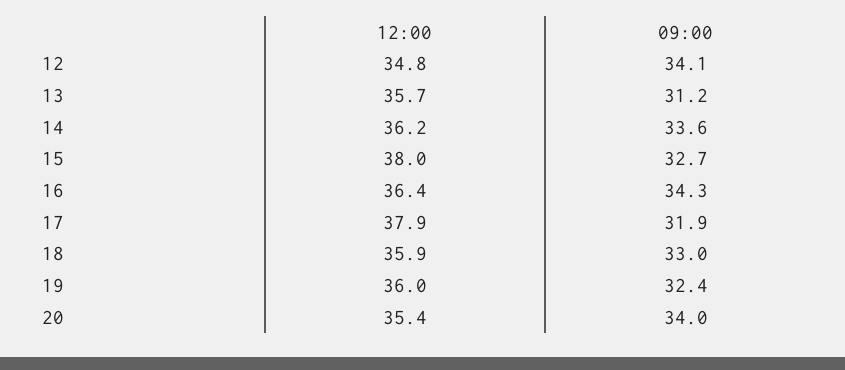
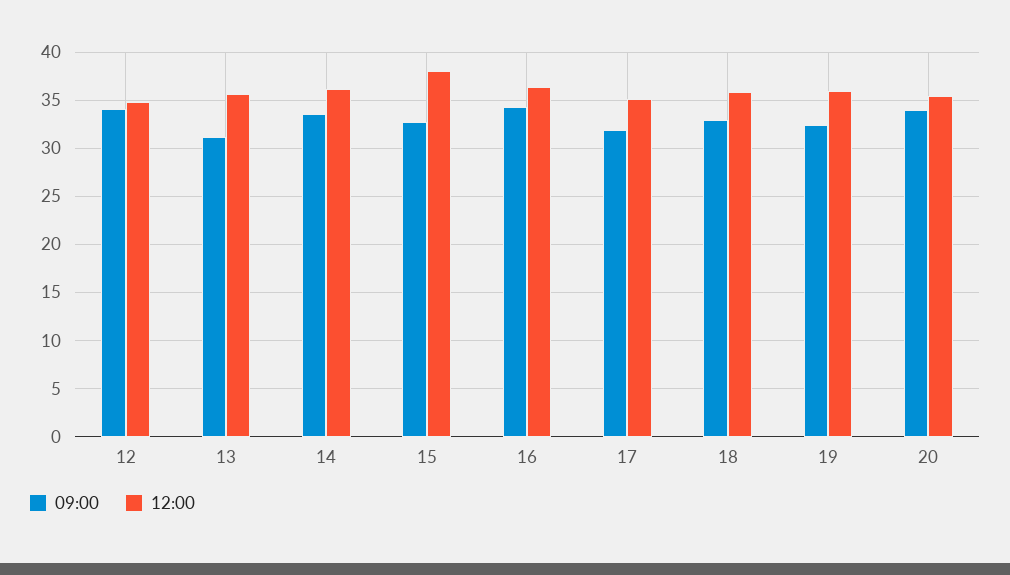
12:00, 17: 37.9 -> 35

